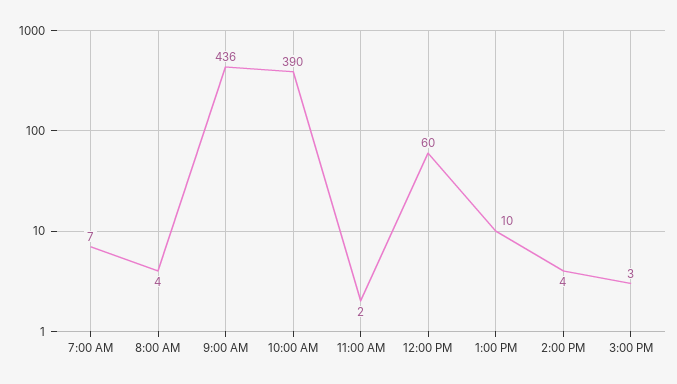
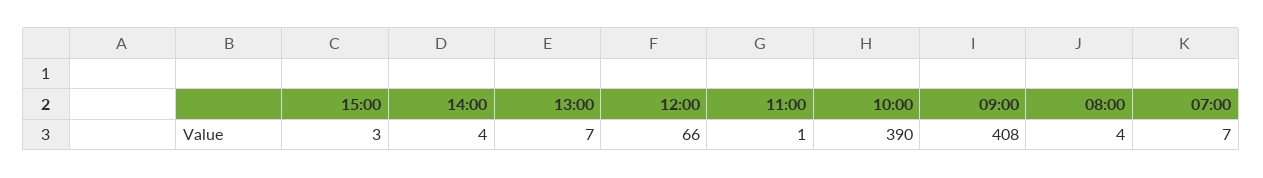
9:00 AM: 436 -> 408
11:00 AM: 2 -> 1
12:00 PM: 60 -> 66
1:00 PM: 10 -> 7

